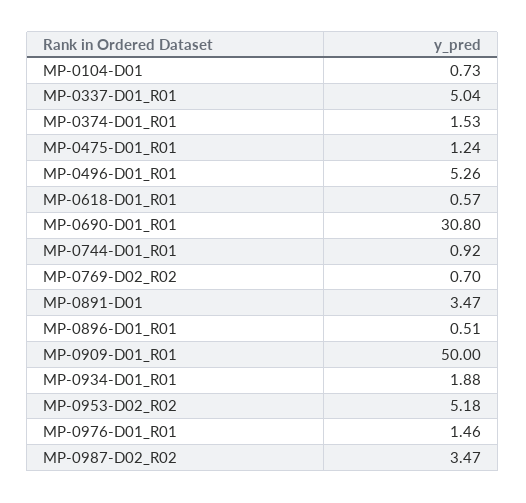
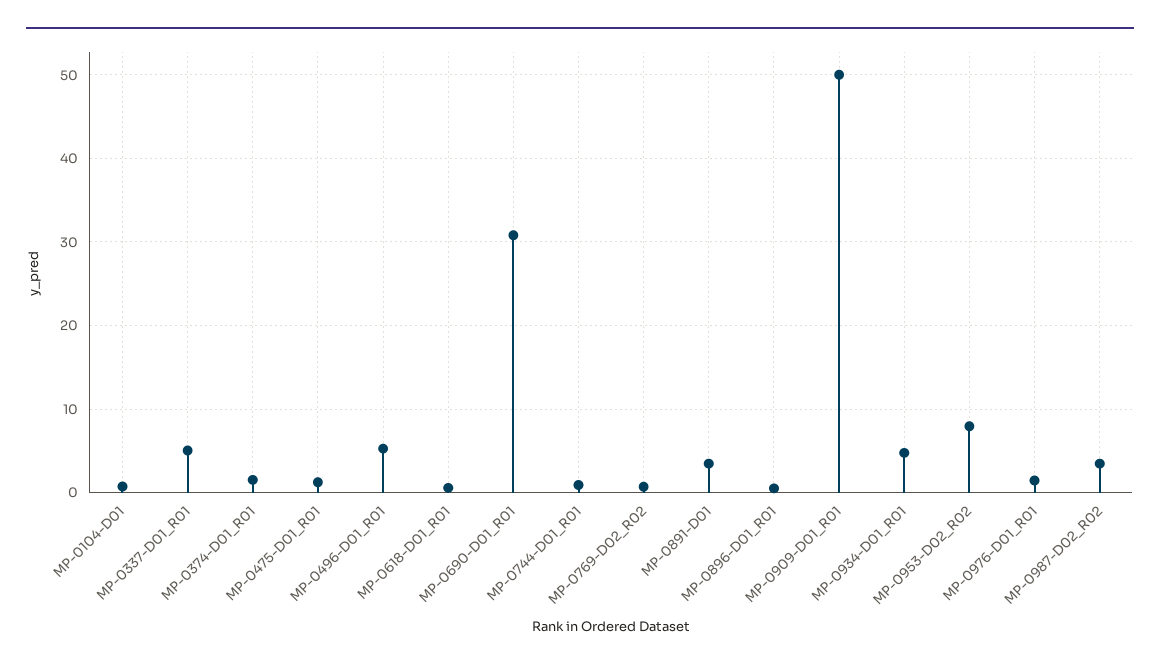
MP-0934-D01_R01: 1.88 -> 5
MP-0953-D02_R02: 5.18 -> 8

